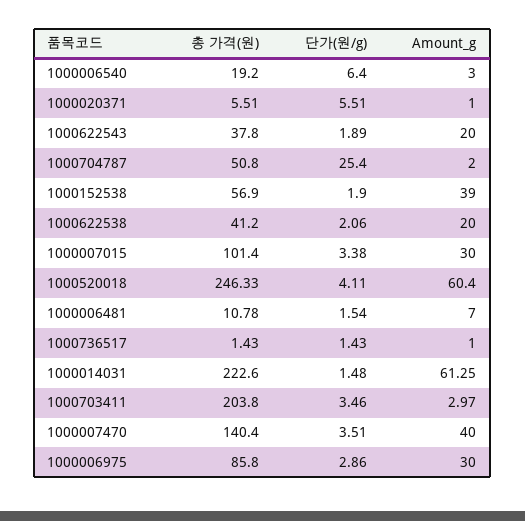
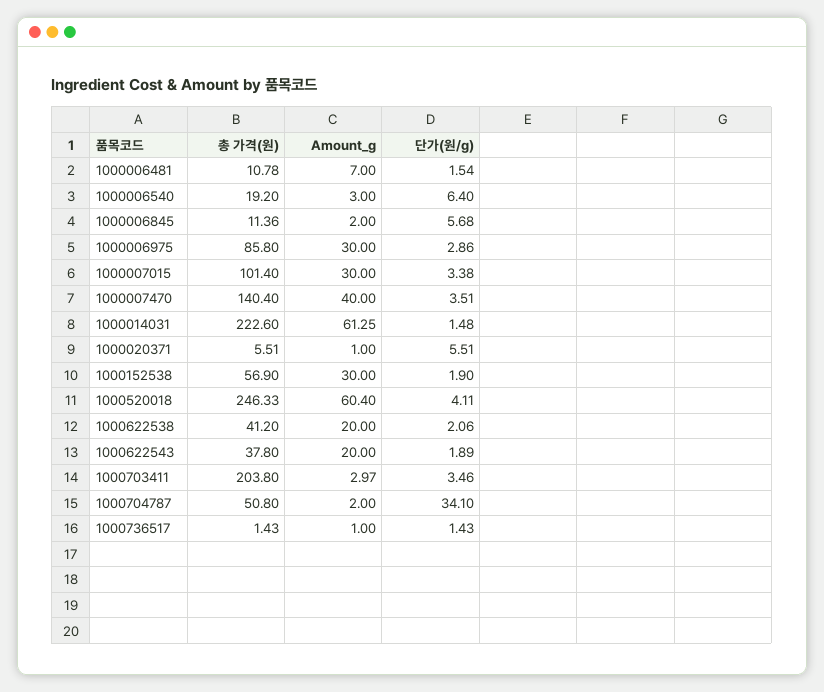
단가(원/g), 1000704787: 25.4 -> 34.1
Amount_g, 1000152538: 39 -> 30
총 가격(원), 1000006845: none -> 11.36
Amount_g, 1000006845: none -> 2
단가(원/g), 1000006845: none -> 5.68

